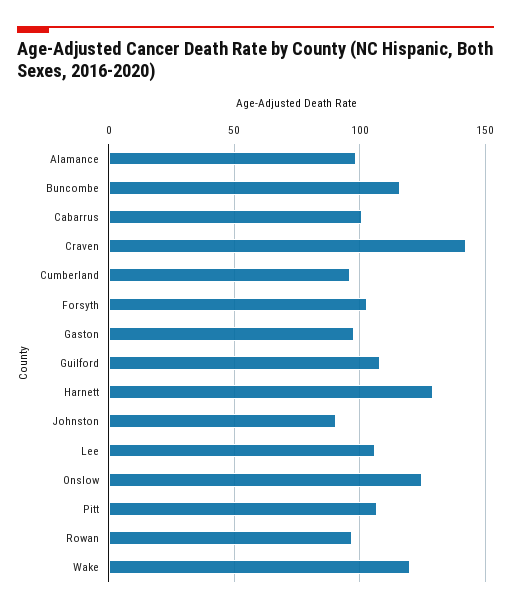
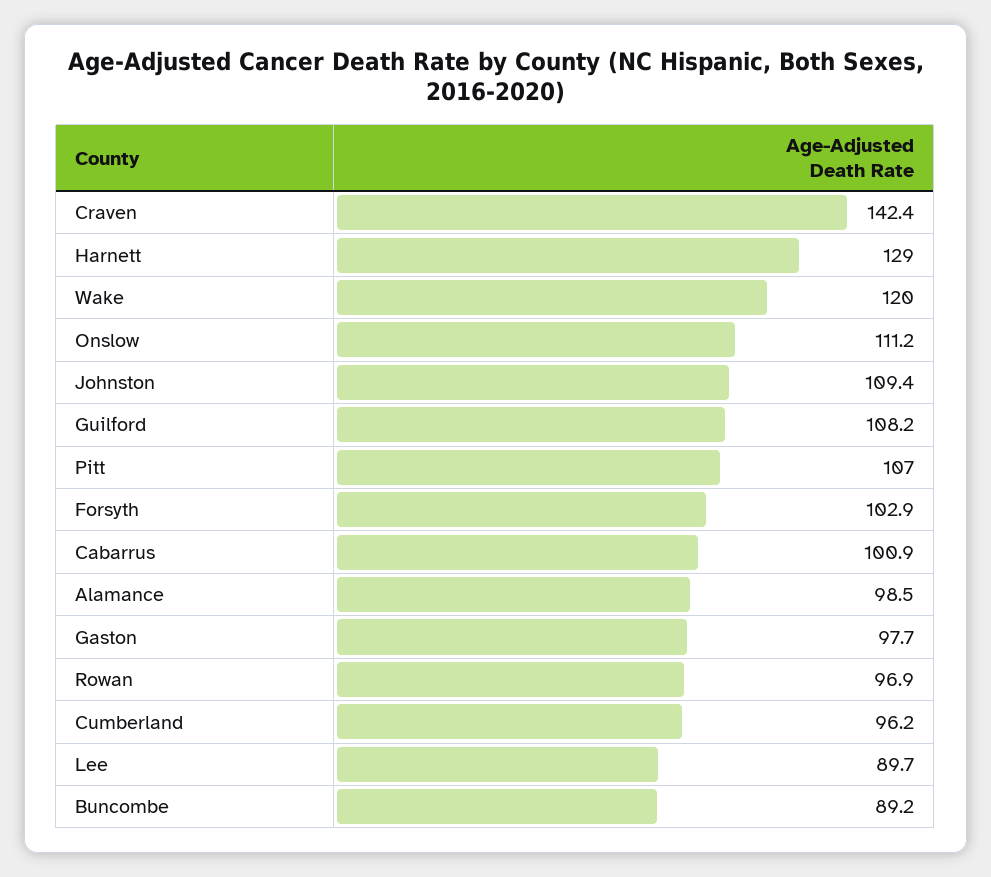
Buncombe: 115 -> 89.2
Johnston: 90 -> 109.4
Lee: 105 -> 89.7
Onslow: 125 -> 111.2

